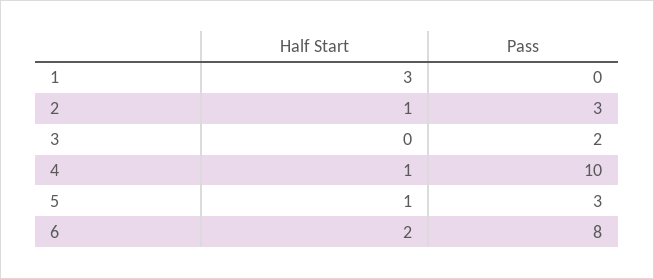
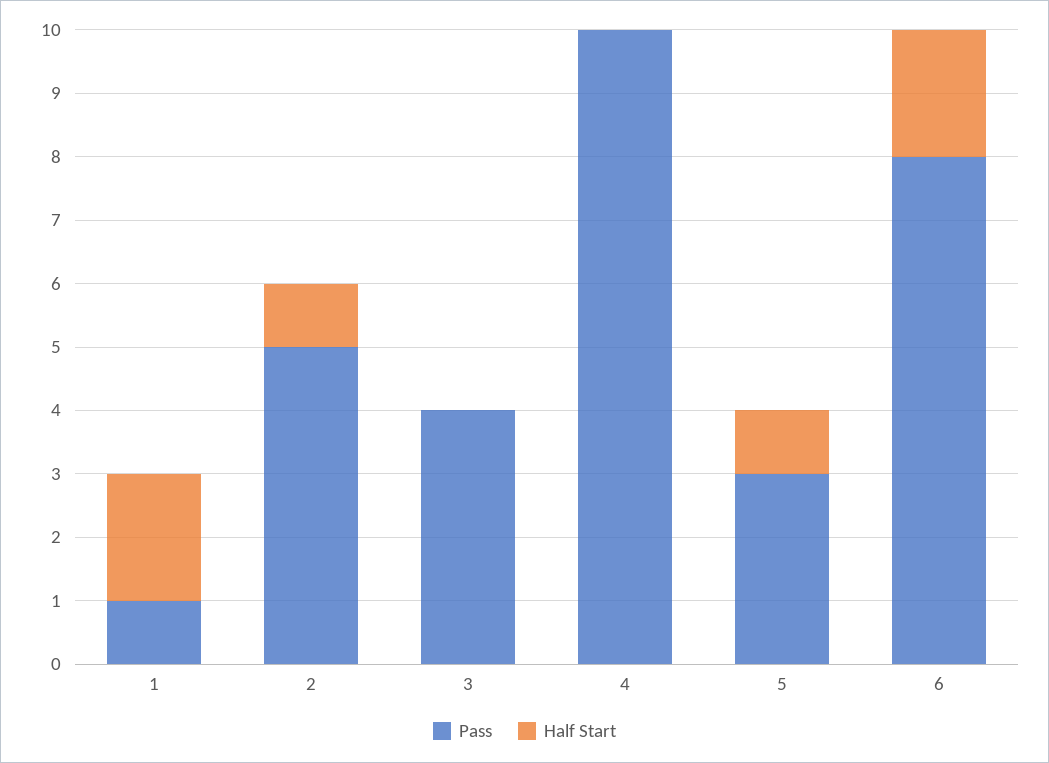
Half Start, 1: 3 -> 2
Pass, 1: 0 -> 1
Pass, 2: 3 -> 5
Pass, 3: 2 -> 4
Half Start, 4: 1 -> 0

